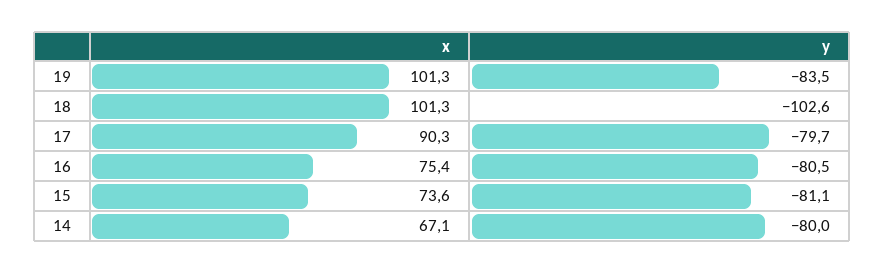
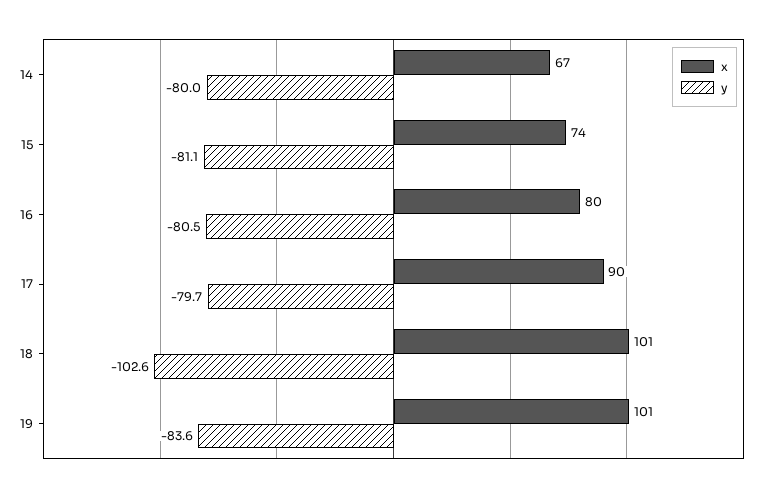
y, 19: -83.5 -> -83.6
x, 16: 75.4 -> 80

